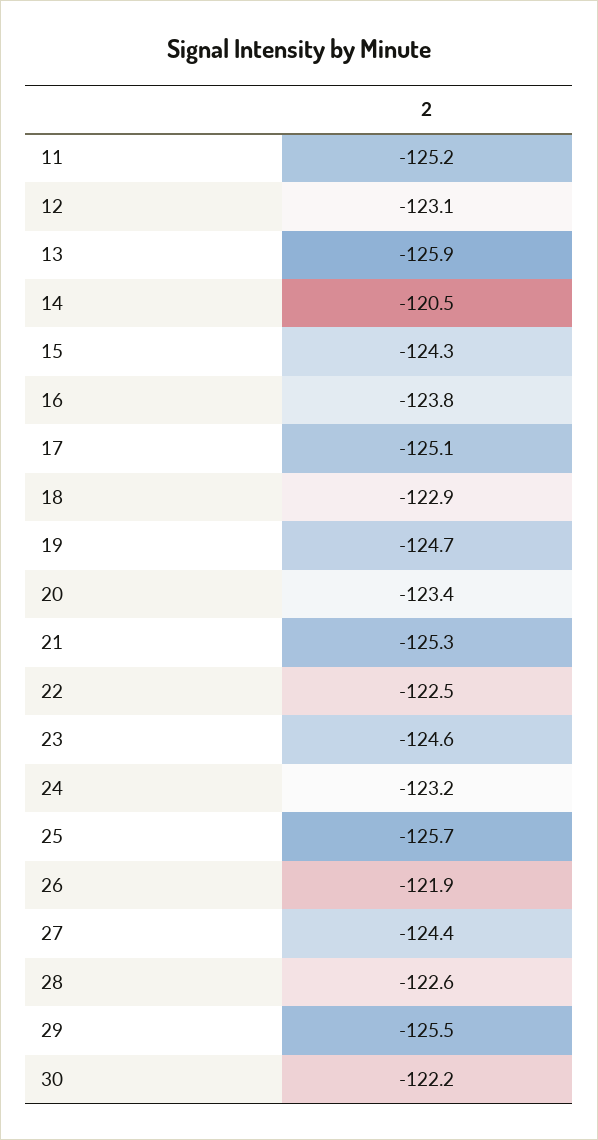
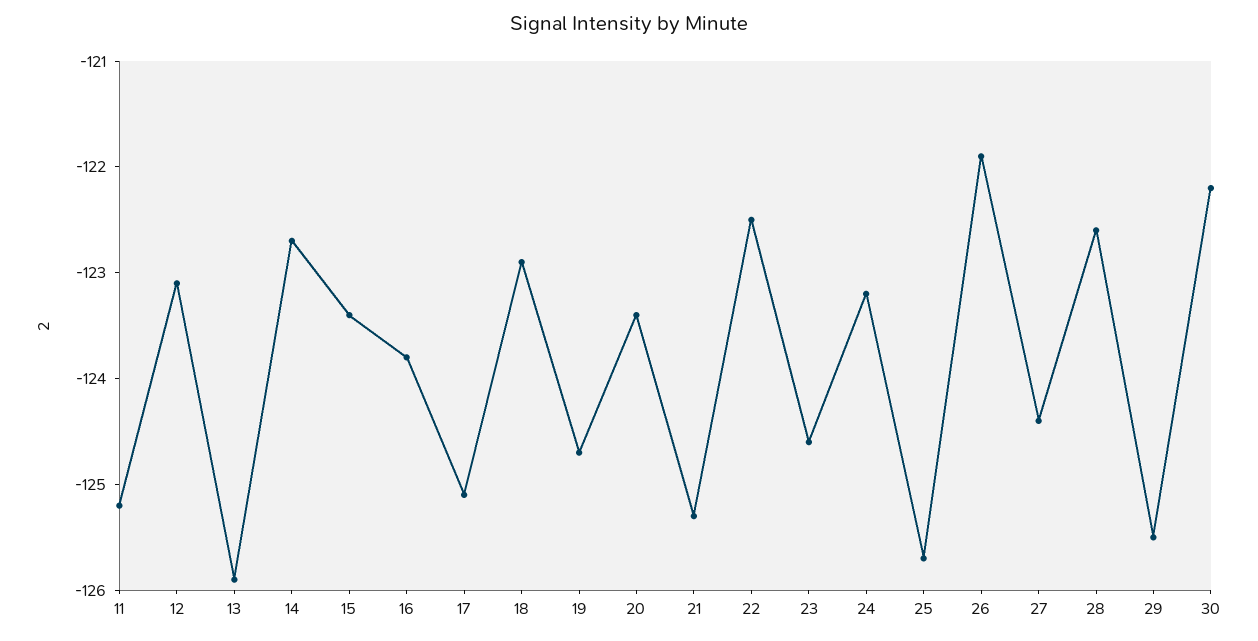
14: -120.5 -> -122.7
15: -124.3 -> -123.4

